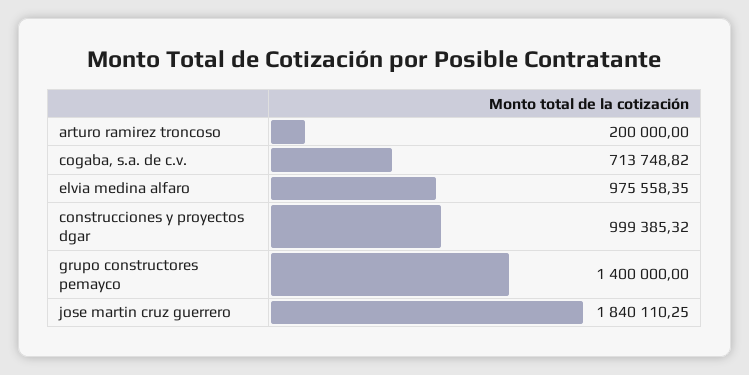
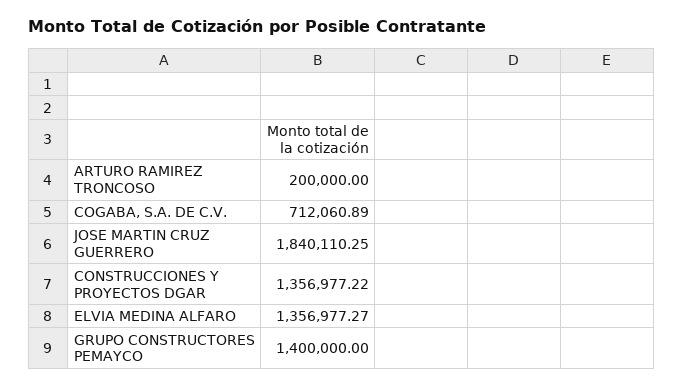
cogaba, s.a. de c.v.: 713748.82 -> 712060.89
elvia medina alfaro: 975558.35 -> 1356977.27
construcciones y proyectos dgar: 999385.32 -> 1356977.22

